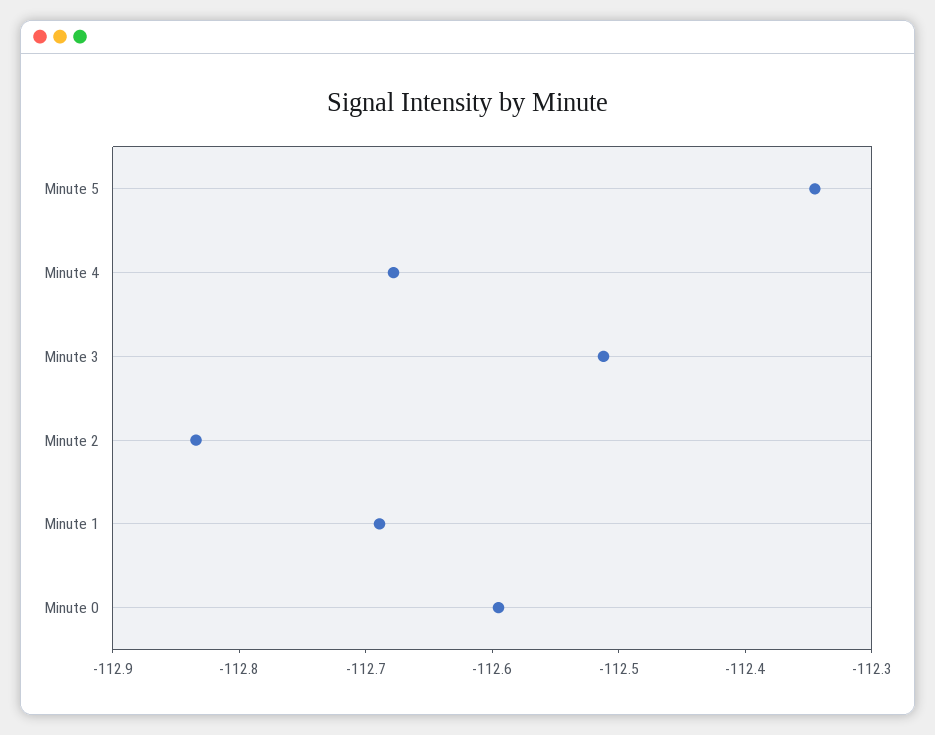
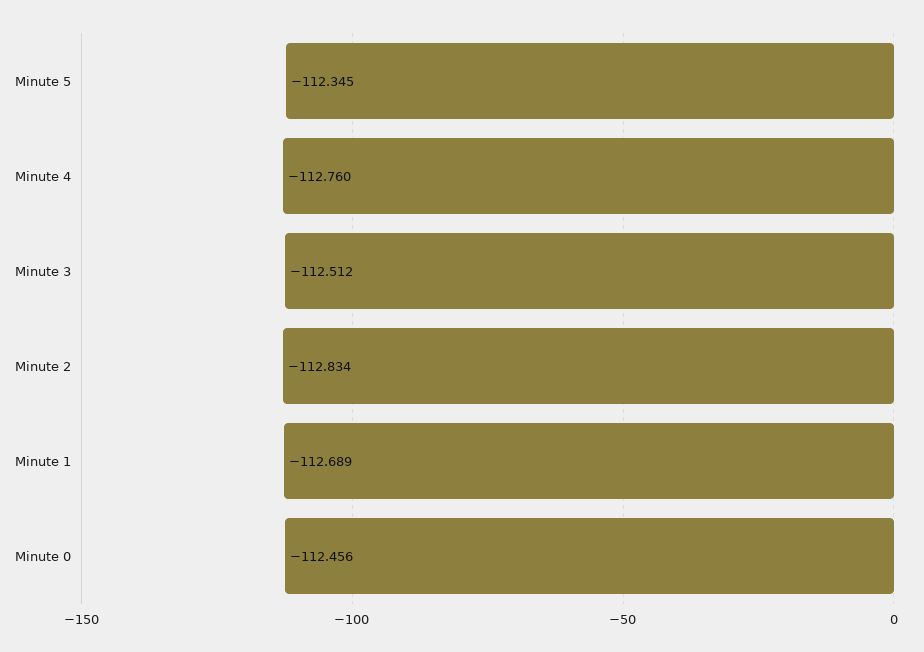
Minute 4: -112.68 -> -112.76
Minute 0: -112.6 -> -112.456

